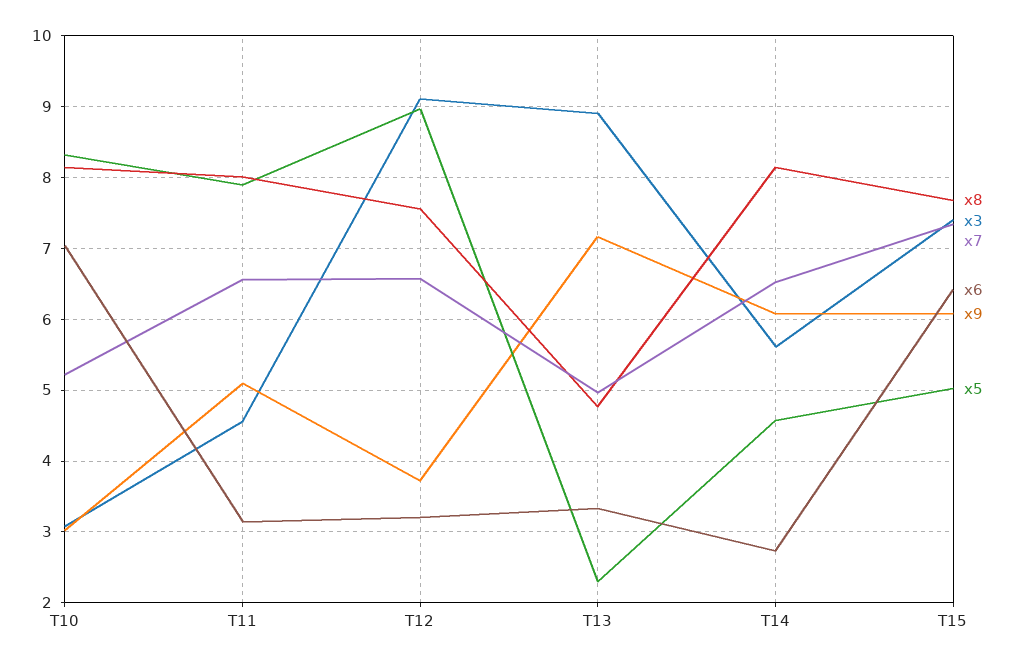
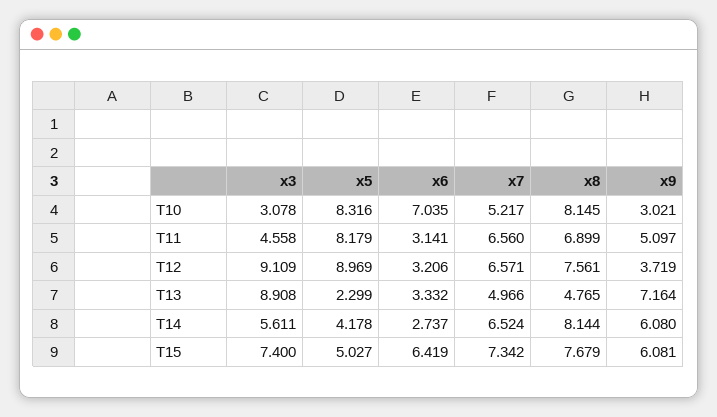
x8, T11: 8 -> 6.899
x5, T11: 7.9 -> 8.179
x5, T14: 4.6 -> 4.178

